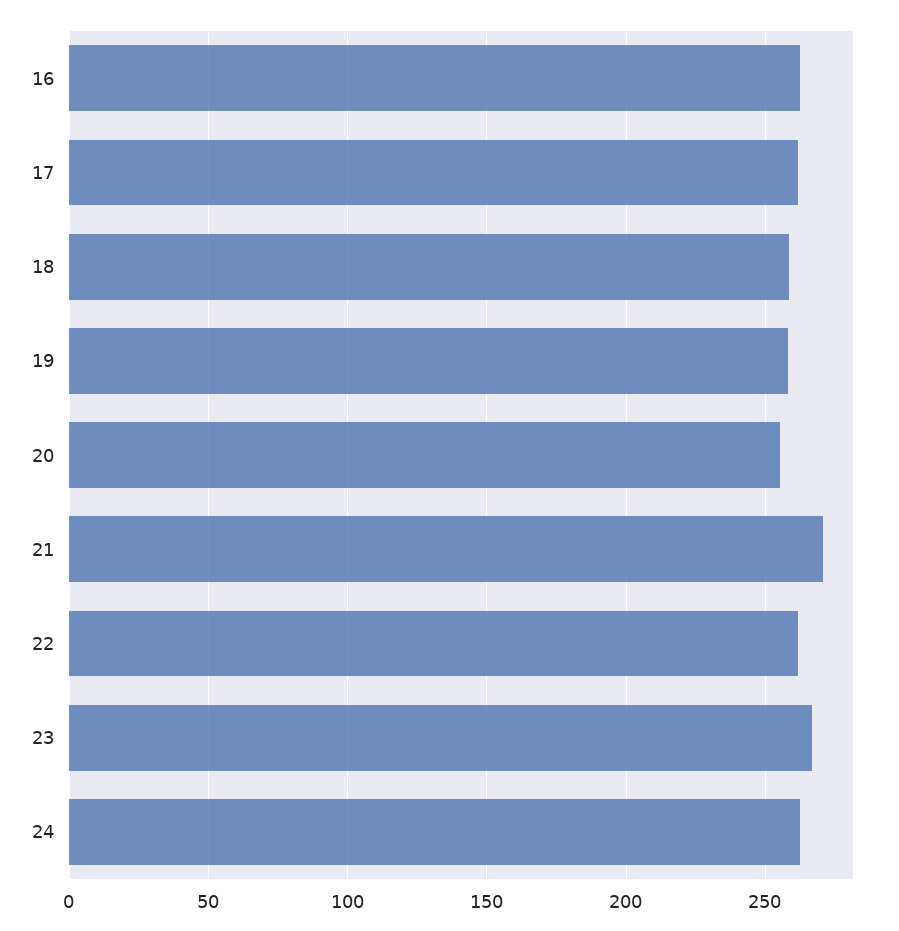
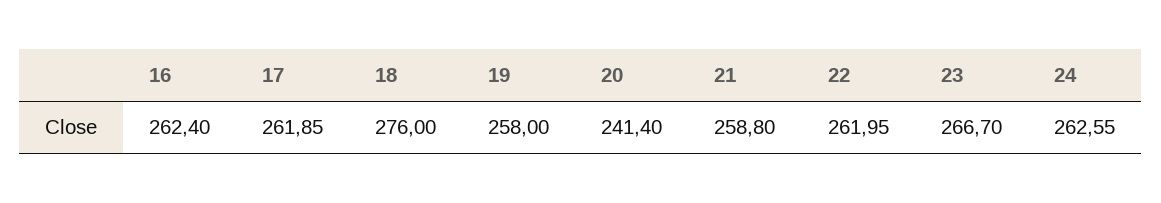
18: 260 -> 276
20: 255 -> 241.4
21: 270 -> 258.8

